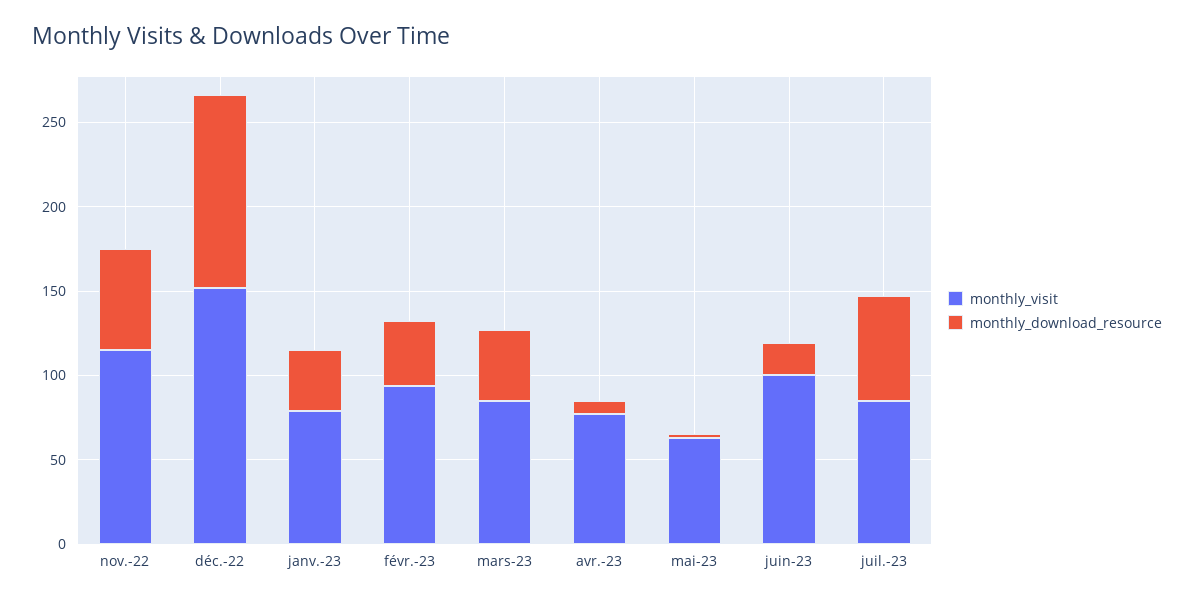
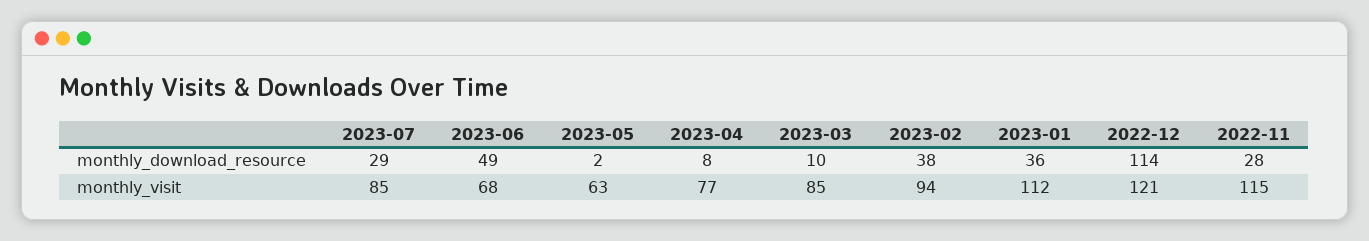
monthly_download_resource, nov.-22: 60 -> 28
monthly_visit, déc.-22: 150 -> 121
monthly_visit, janv.-23: 80 -> 112
monthly_download_resource, mars-23: 40 -> 10
monthly_visit, juin-23: 100 -> 68
monthly_download_resource, juin-23: 20 -> 49
monthly_download_resource, juil.-23: 60 -> 29

